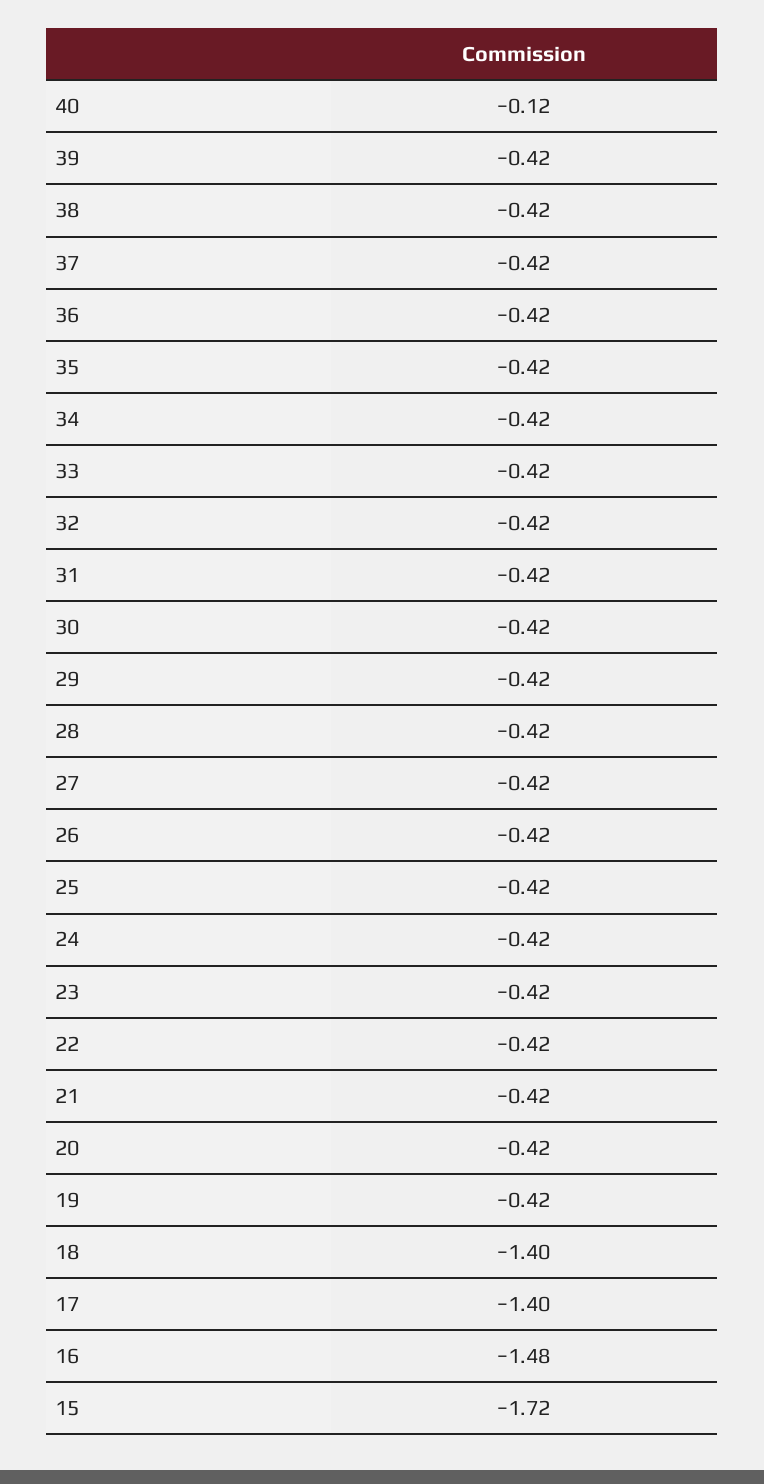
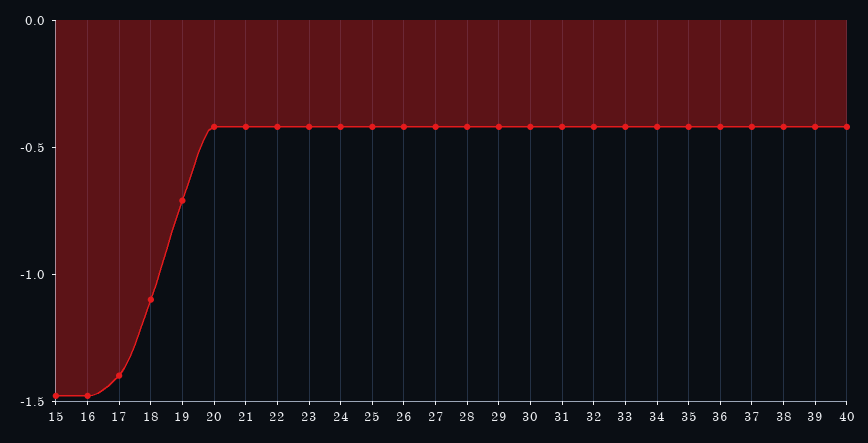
40: -0.12 -> -0.4
19: -0.42 -> -0.7
18: -1.4 -> -1.1
15: -1.72 -> -1.5

